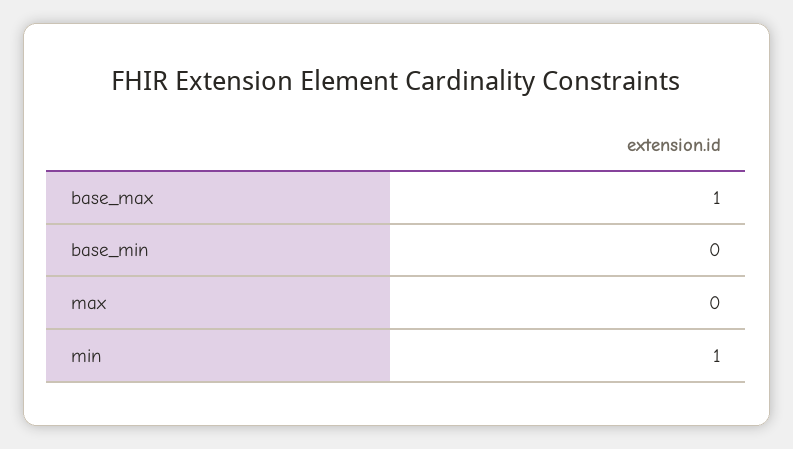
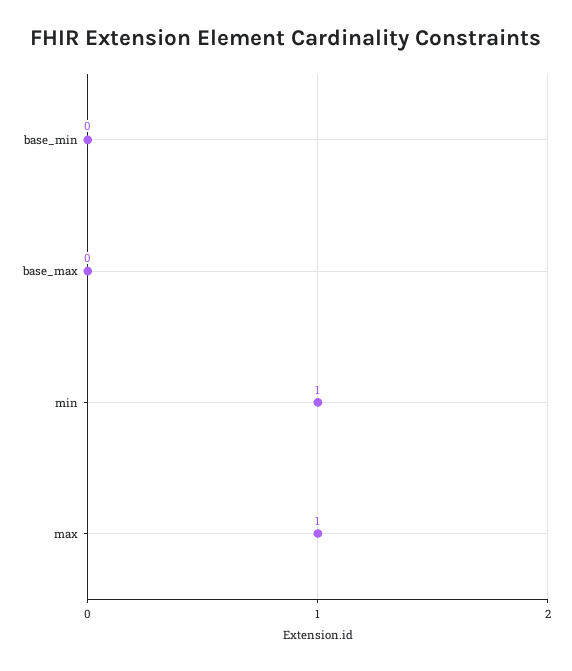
base_max: 1 -> 0
max: 0 -> 1

